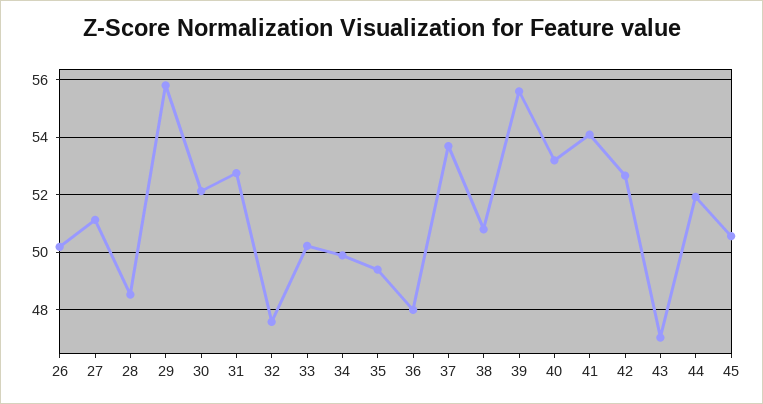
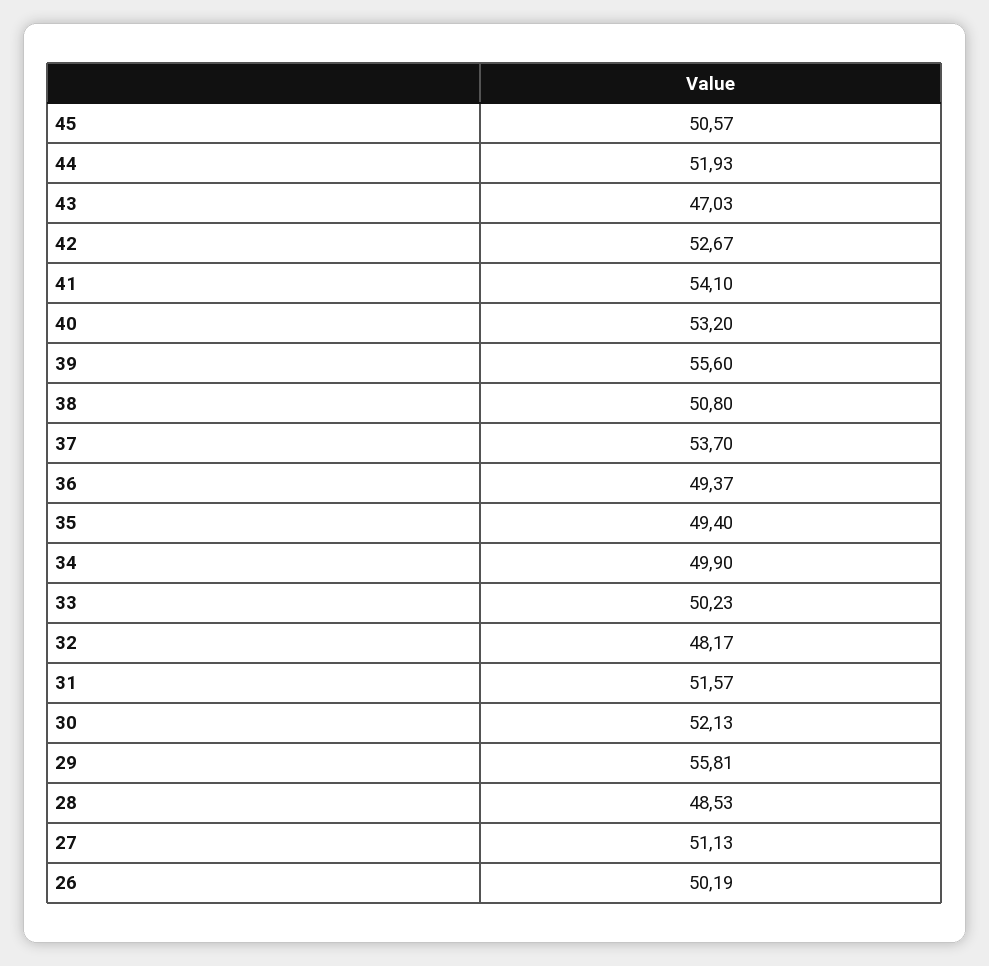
31: 52.75 -> 51.57
32: 47.5 -> 48.17
36: 48 -> 49.37

